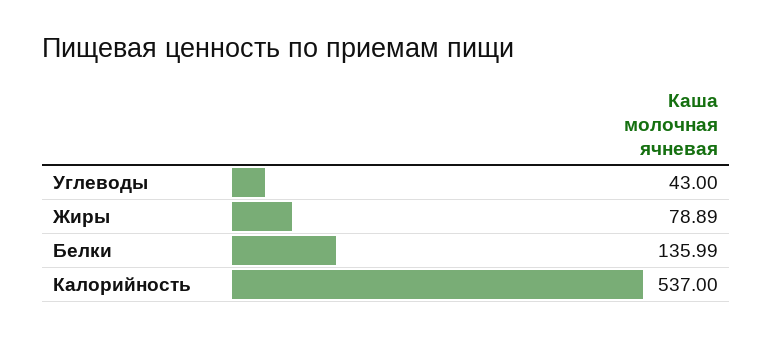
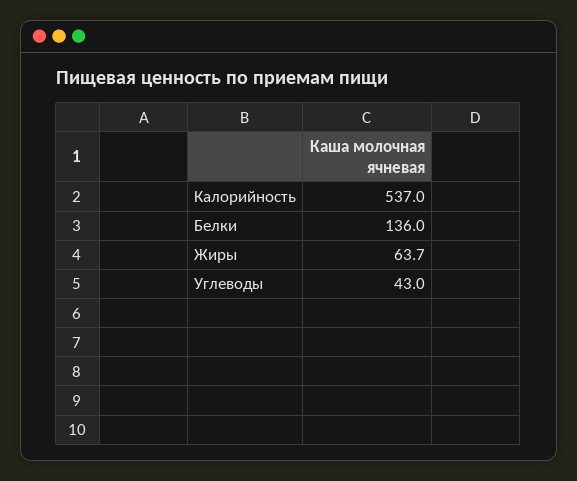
Жиры: 78.89 -> 63.7

